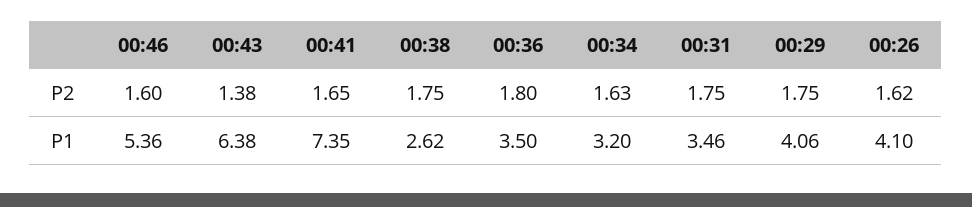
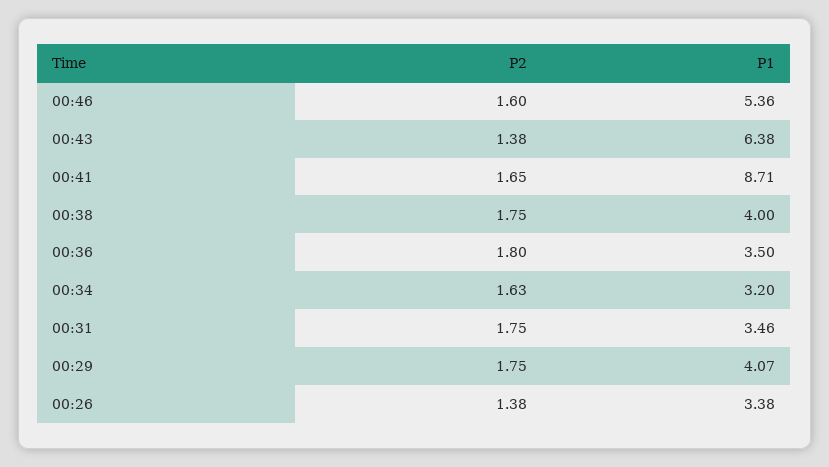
00:26, P2: 1.62 -> 1.38
00:41, P1: 7.35 -> 8.71
00:38, P1: 2.62 -> 4
00:29, P1: 4.06 -> 4.07
00:26, P1: 4.1 -> 3.38

